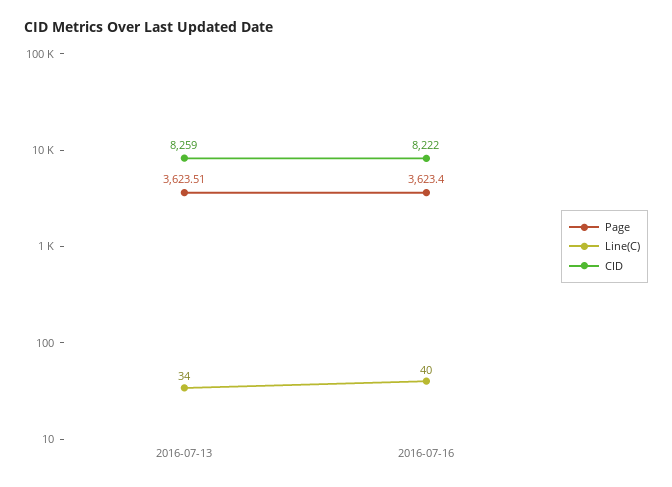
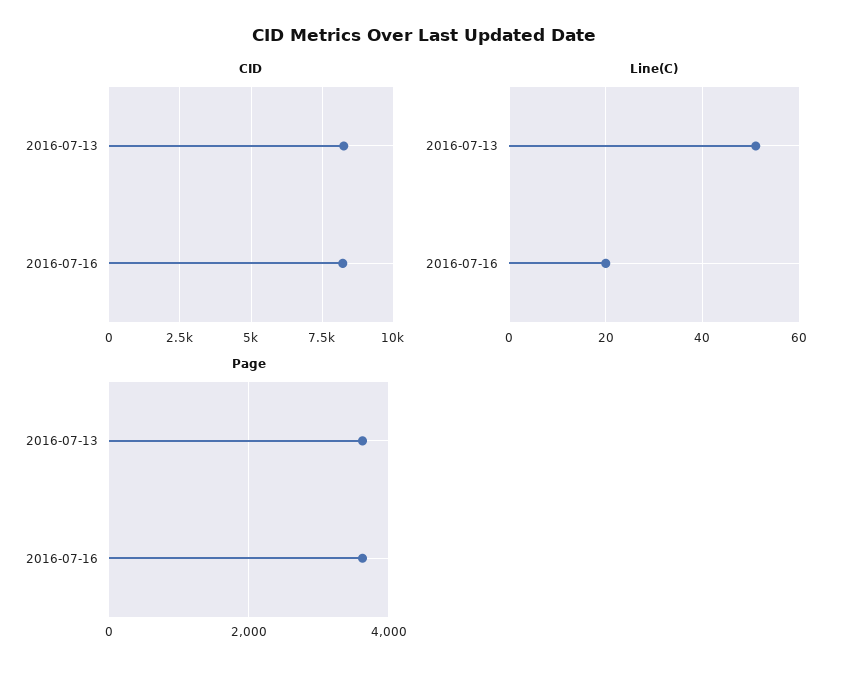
Line(C), 2016-07-13: 34 -> 50
Line(C), 2016-07-16: 40 -> 20

